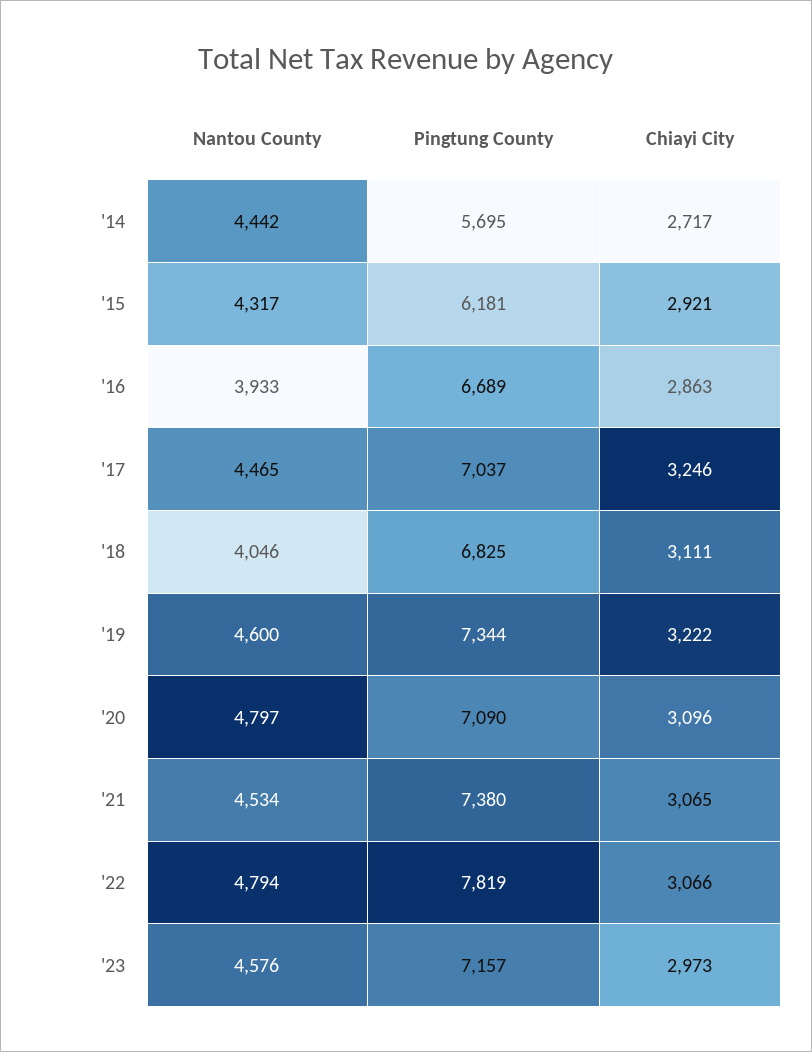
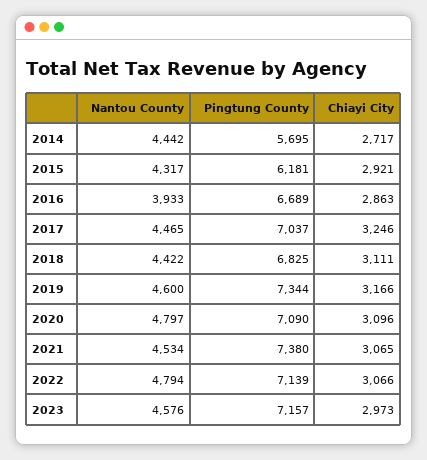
Nantou County, '18: 4046 -> 4422
Chiayi City, '19: 3222 -> 3166
Pingtung County, '22: 7819 -> 7139

